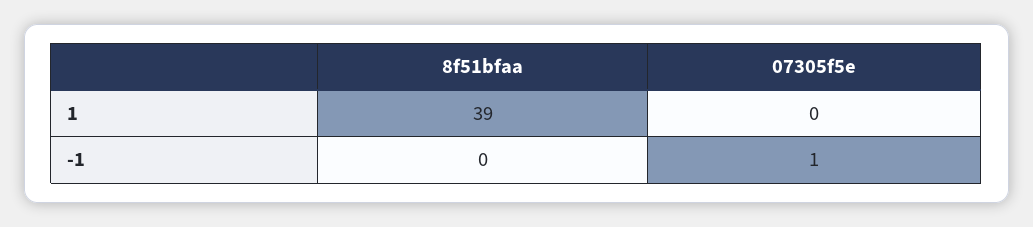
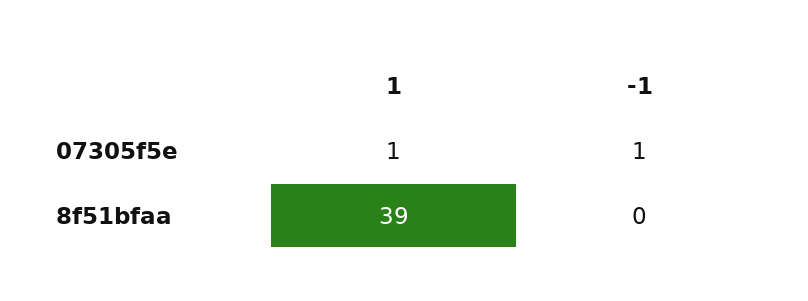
07305f5e, 1: 0 -> 1

